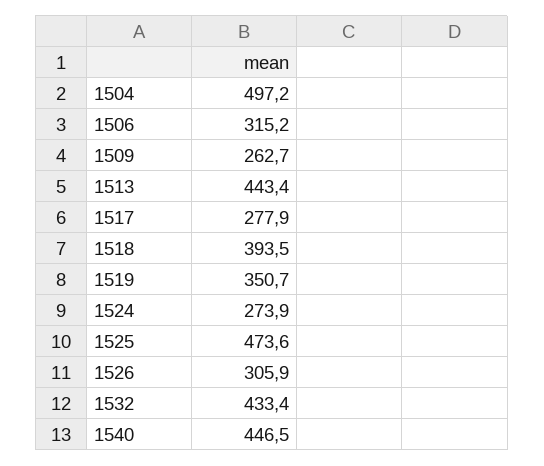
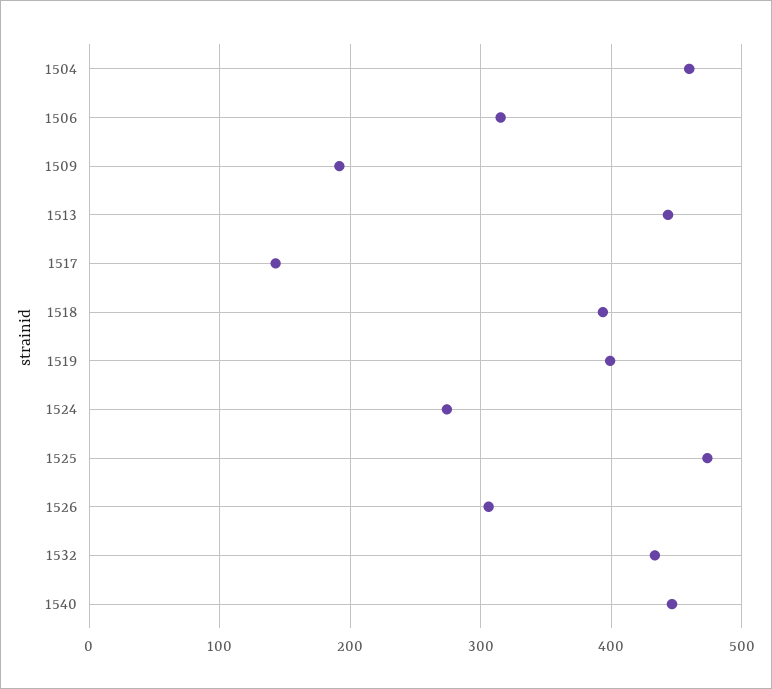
1504: 497.2 -> 460
1509: 262.7 -> 190
1517: 277.9 -> 140
1519: 350.7 -> 400

